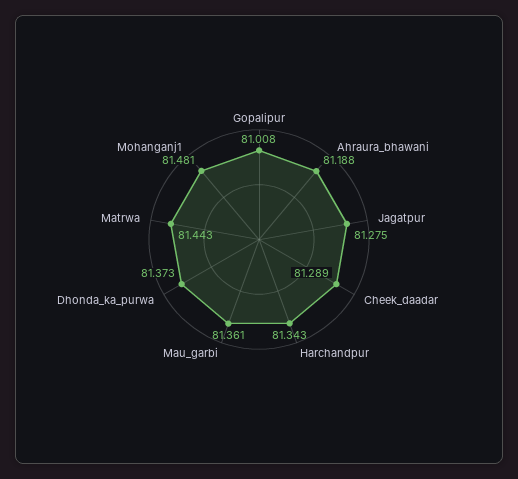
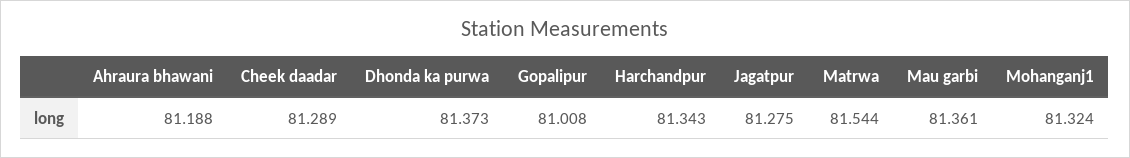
Matrwa: 81.443 -> 81.544
Mohanganj1: 81.481 -> 81.324

